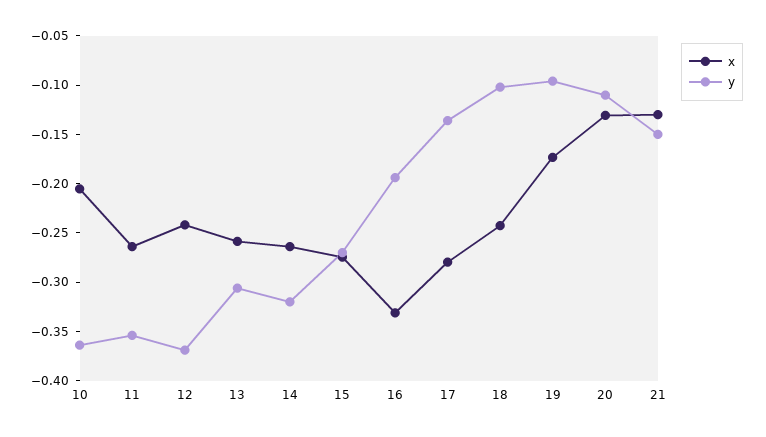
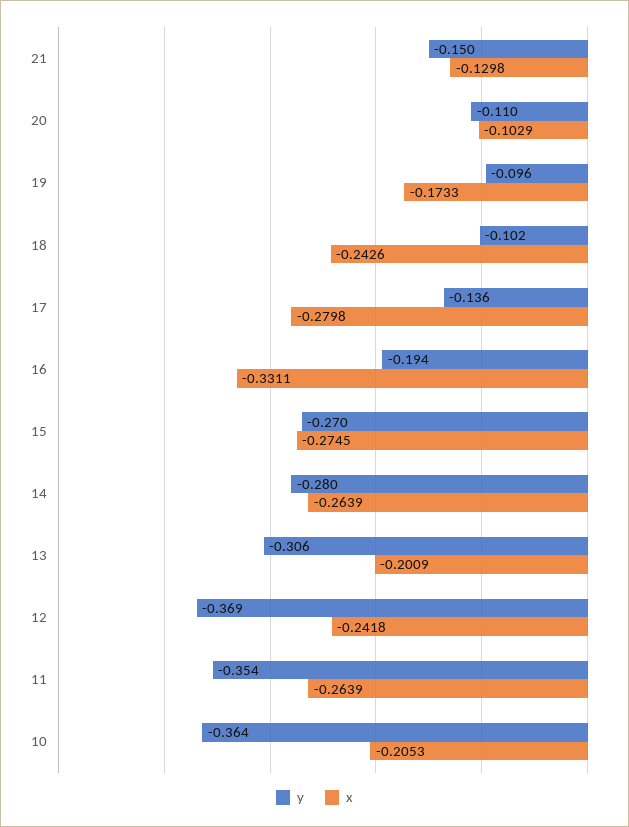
x, 13: -0.26 -> -0.2009
y, 14: -0.32 -> -0.28
x, 20: -0.13 -> -0.1029

